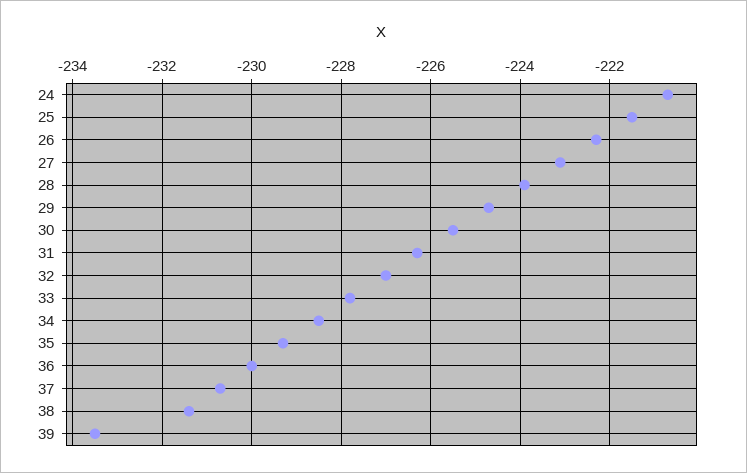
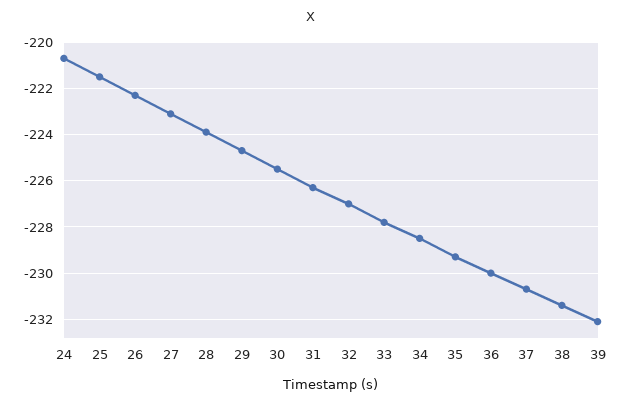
39: -233.5 -> -232

